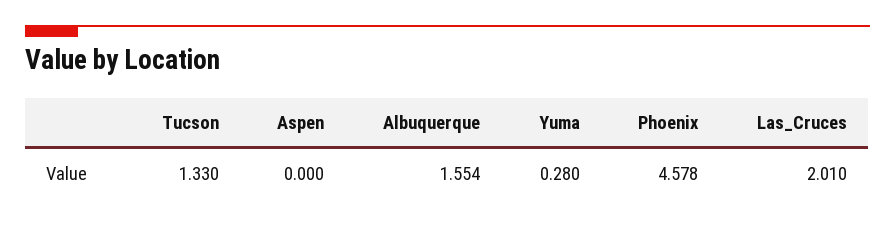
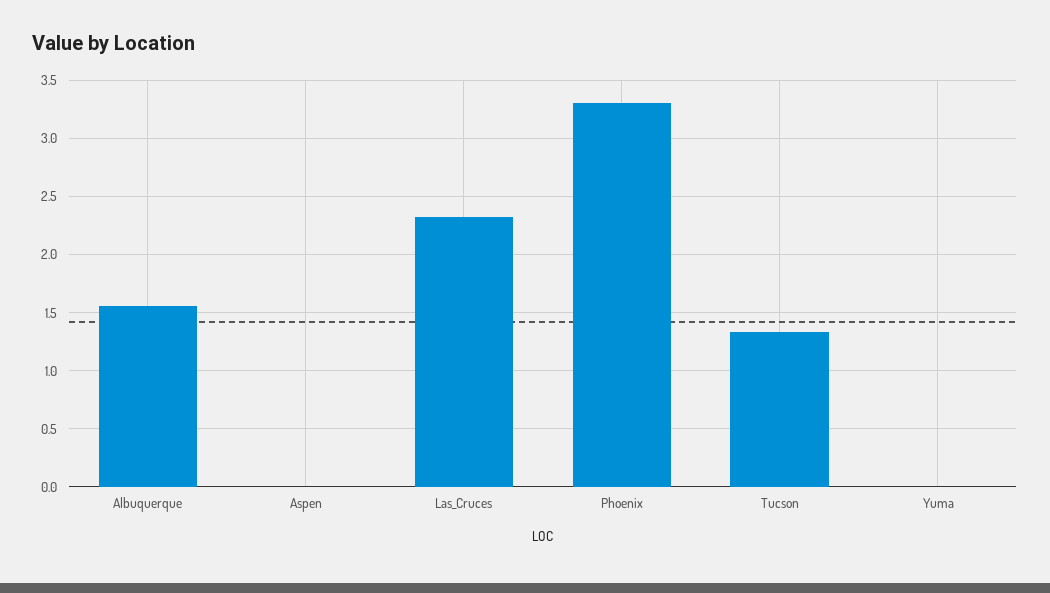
Yuma: 0.28 -> 0
Phoenix: 4.578 -> 3.3
Las_Cruces: 2.01 -> 2.3

